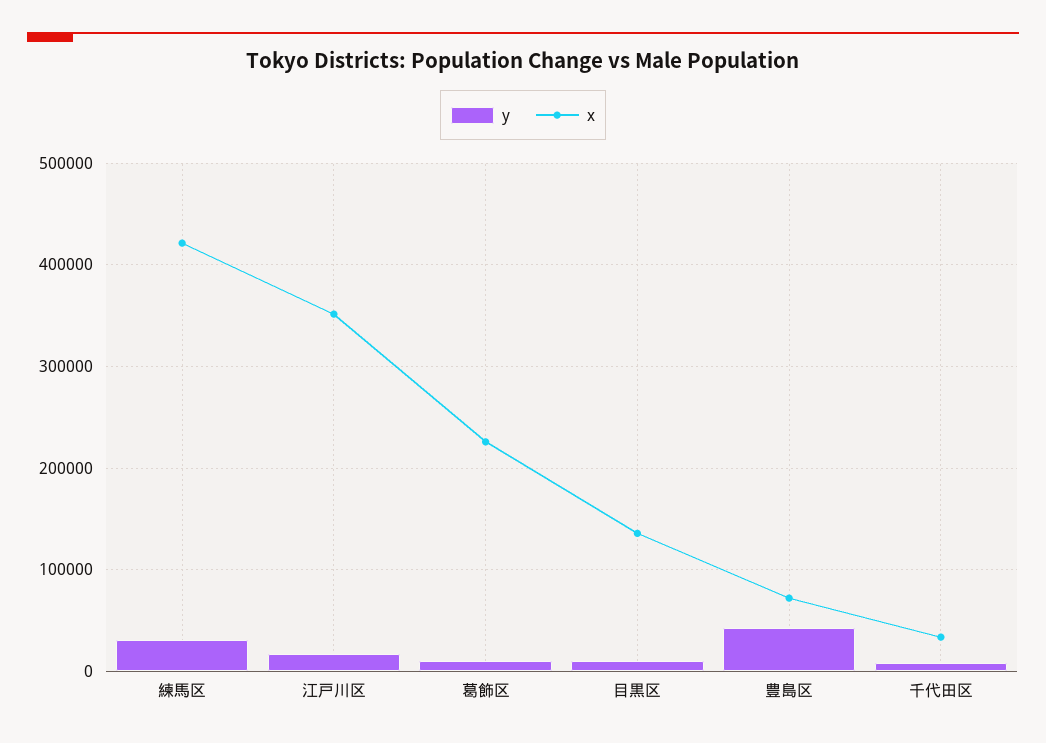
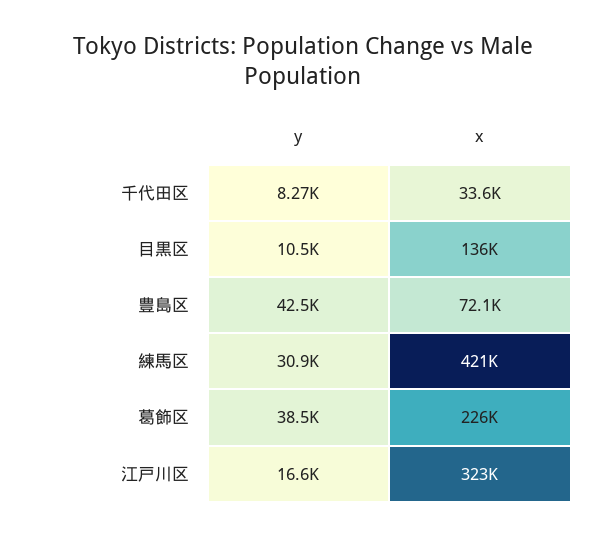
x, 江戸川区: 350000 -> 323000
y, 葛飾区: 10000 -> 38500

